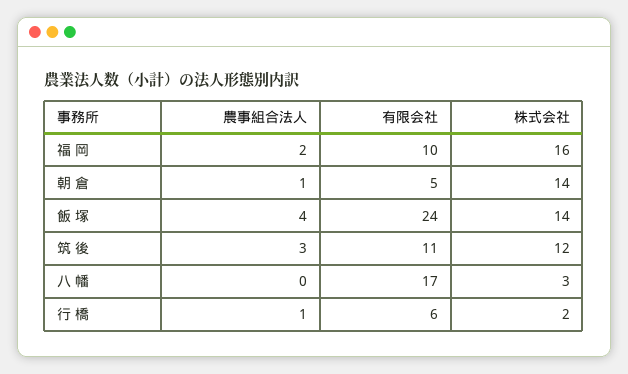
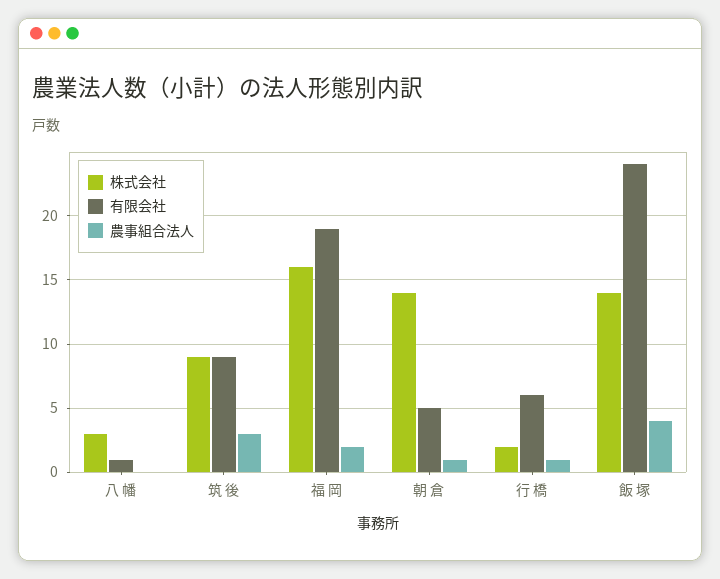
有限会社, 福 岡: 10 -> 19
有限会社, 筑 後: 11 -> 9
株式会社, 筑 後: 12 -> 9
有限会社, 八 幡: 17 -> 1

